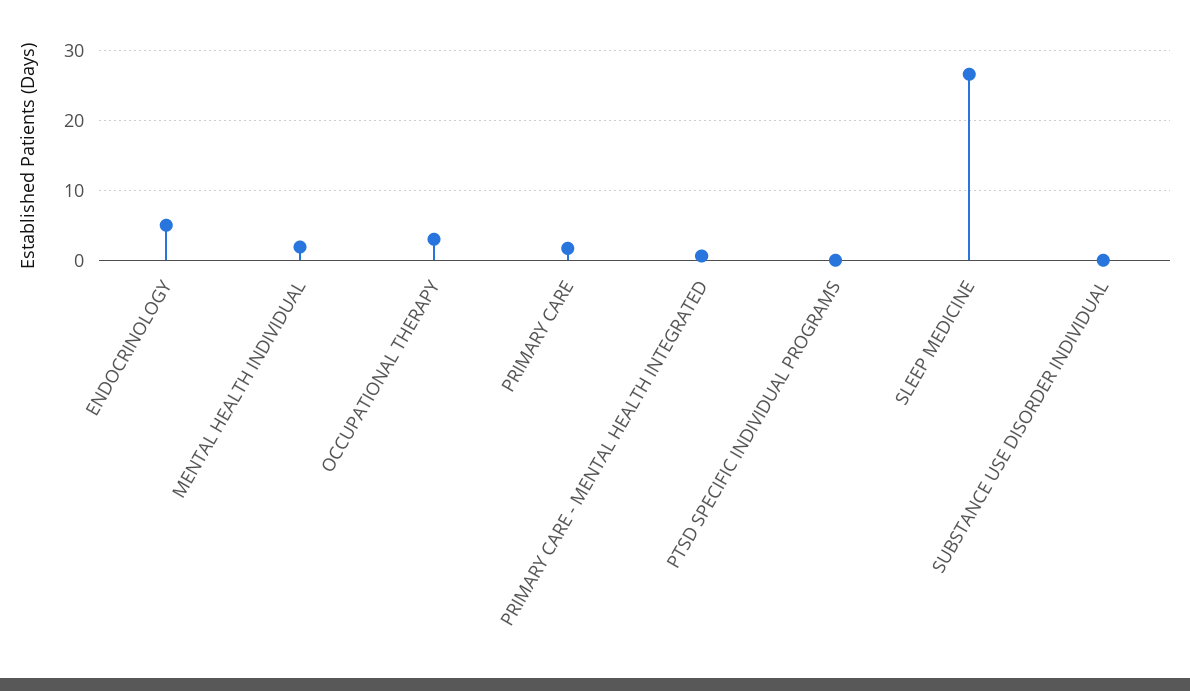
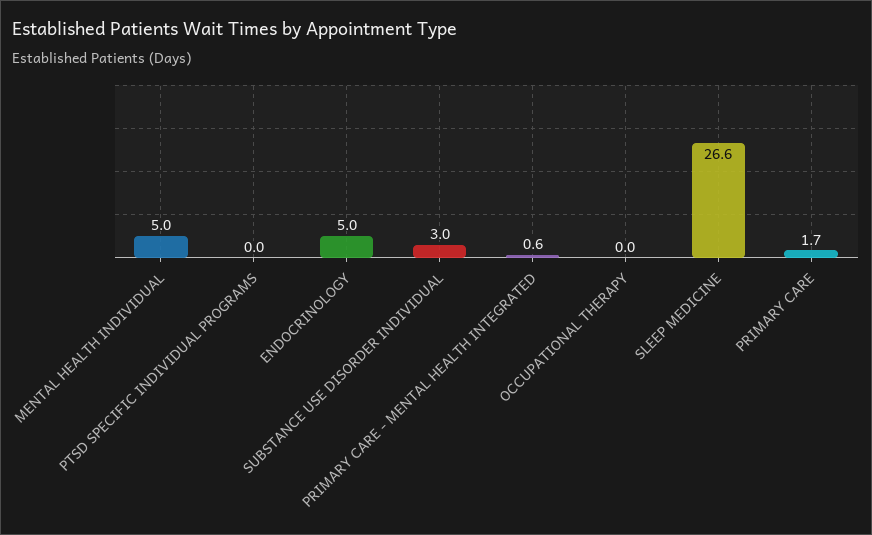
MENTAL HEALTH INDIVIDUAL: 2 -> 5
OCCUPATIONAL THERAPY: 3 -> 0
SUBSTANCE USE DISORDER INDIVIDUAL: 0 -> 3

